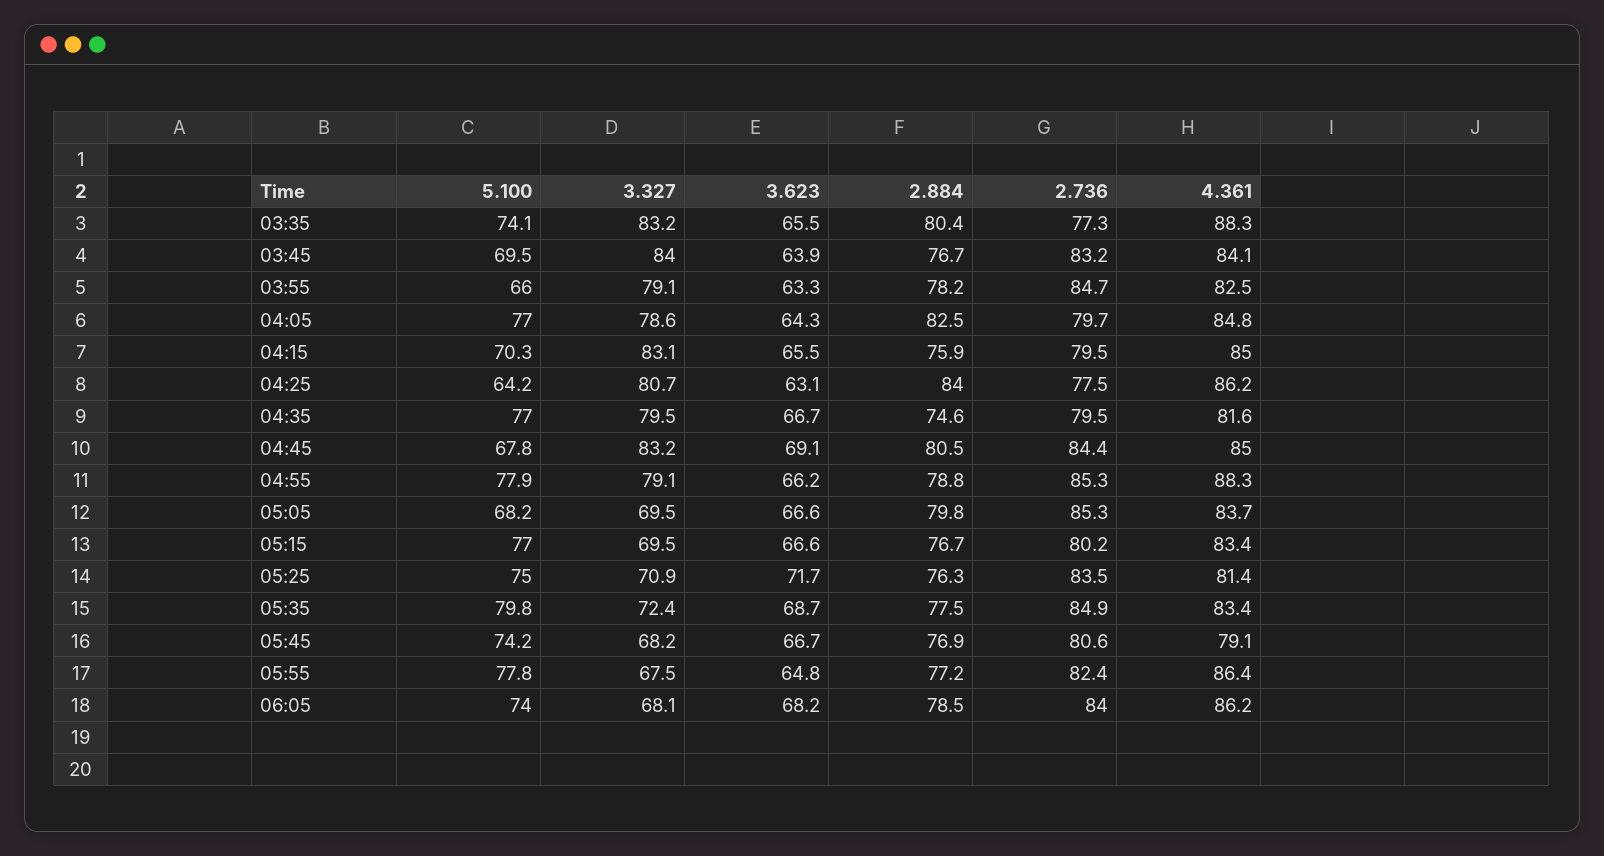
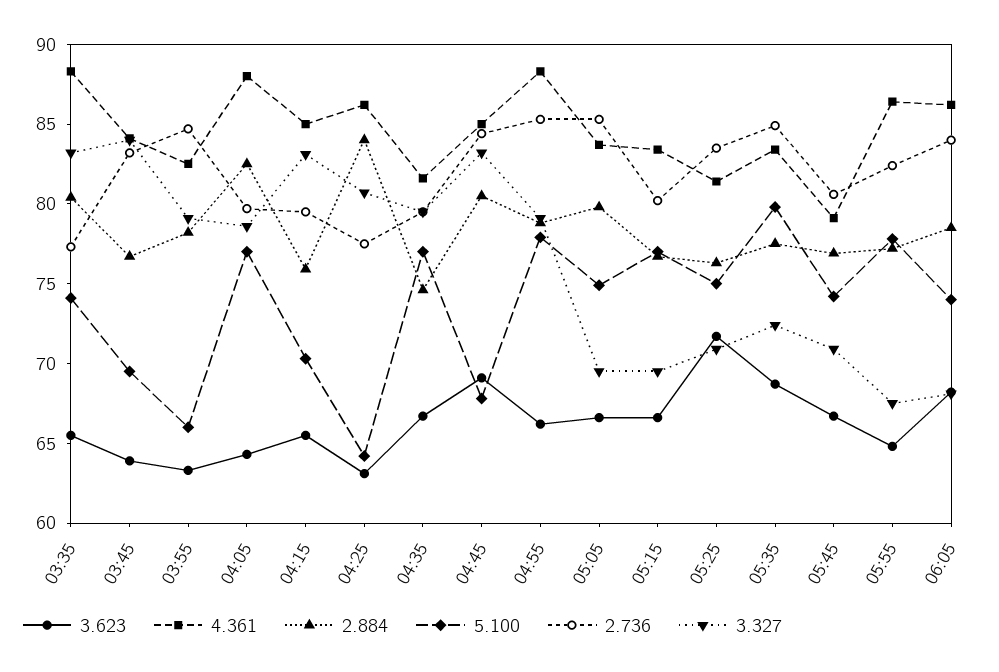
4.361, 04:05: 84.8 -> 88
5.100, 05:05: 68.2 -> 75
3.327, 05:45: 68.2 -> 71

